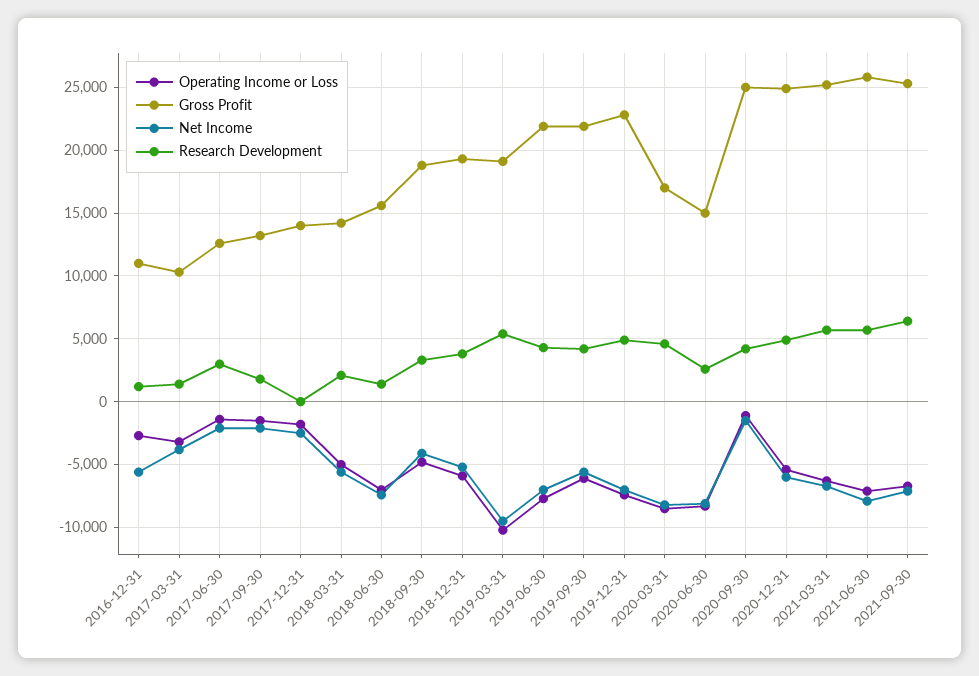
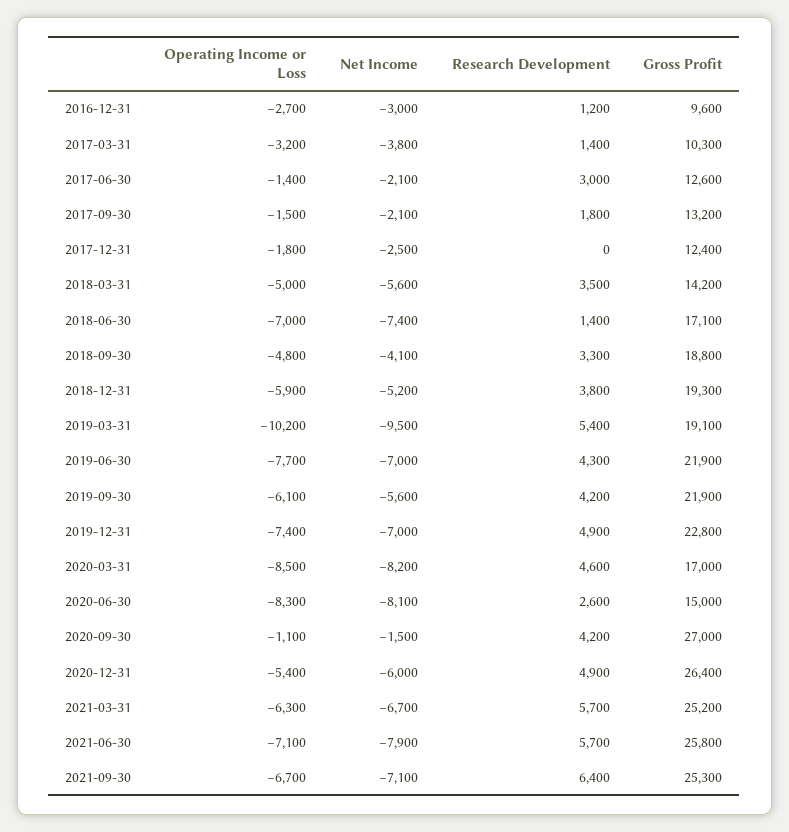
Gross Profit, 2016-12-31: 11000 -> 9600
Net Income, 2016-12-31: -5500 -> -3000
Gross Profit, 2017-12-31: 14000 -> 12400
Research Development, 2018-03-31: 2000 -> 3500
Gross Profit, 2018-06-30: 15500 -> 17100
Gross Profit, 2020-09-30: 25000 -> 27000
Gross Profit, 2020-12-31: 25000 -> 26400

